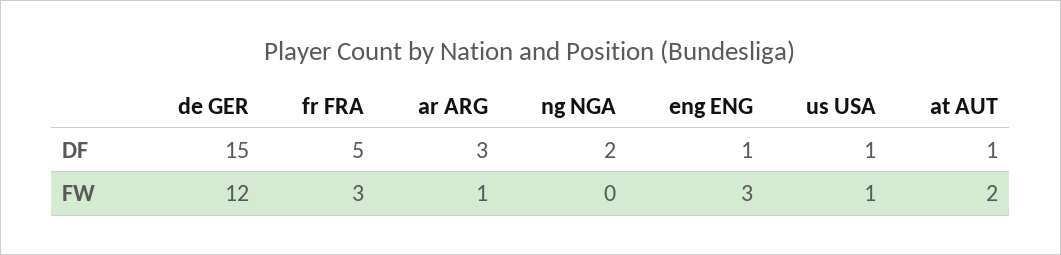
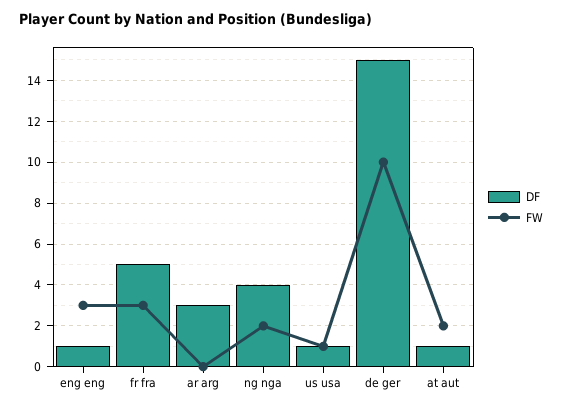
DF, ng NGA: 2 -> 4
FW, de GER: 12 -> 10
FW, ar ARG: 1 -> 0
FW, ng NGA: 0 -> 2

